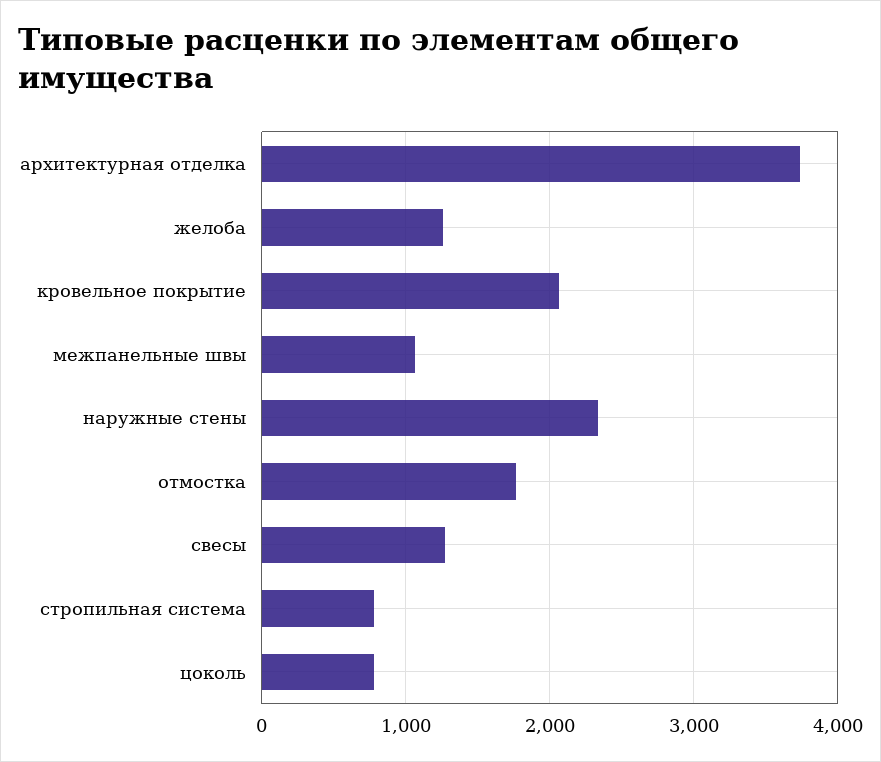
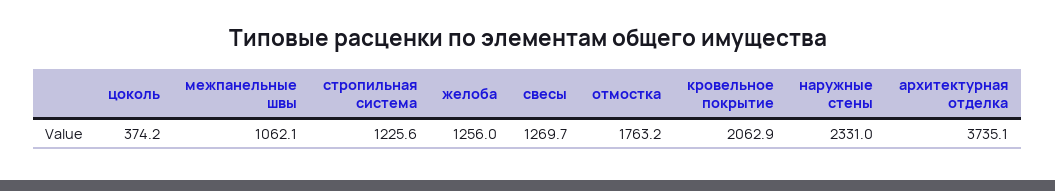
стропильная система: 800 -> 1225.6
цоколь: 800 -> 374.2

